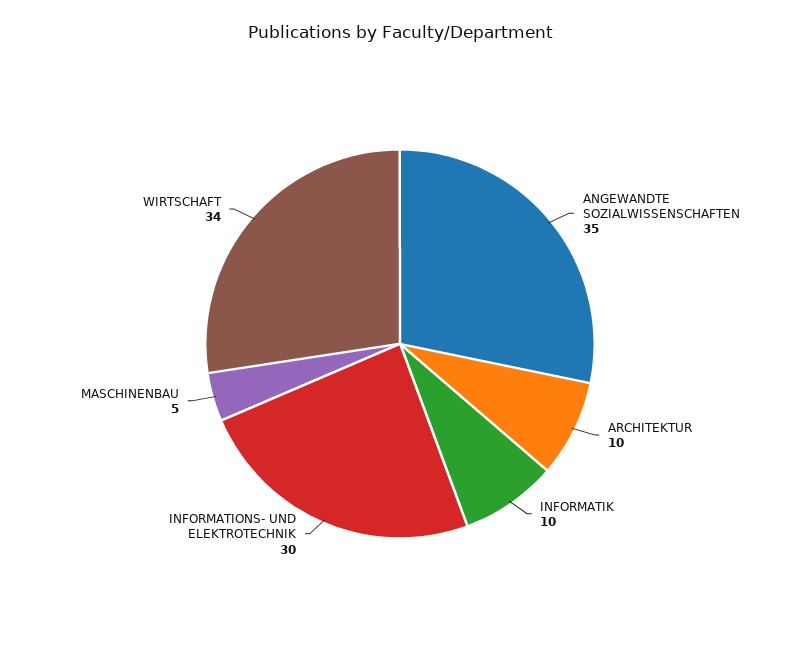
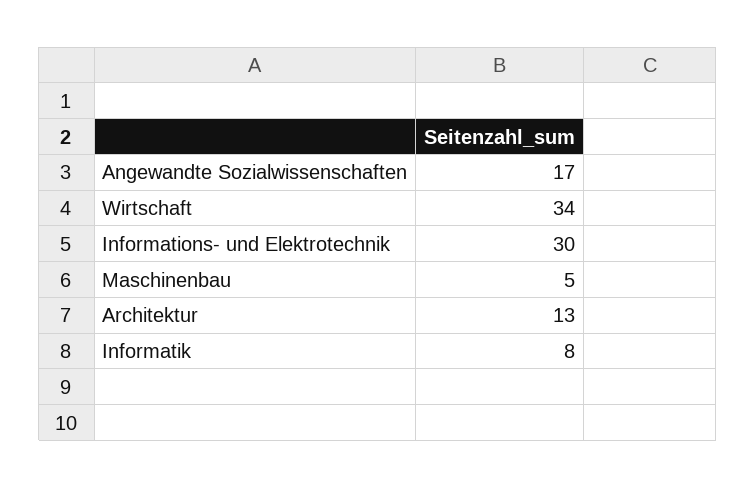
ANGEWANDTE SOZIALWISSENSCHAFTEN: 35 -> 17
ARCHITEKTUR: 10 -> 13
INFORMATIK: 10 -> 8

